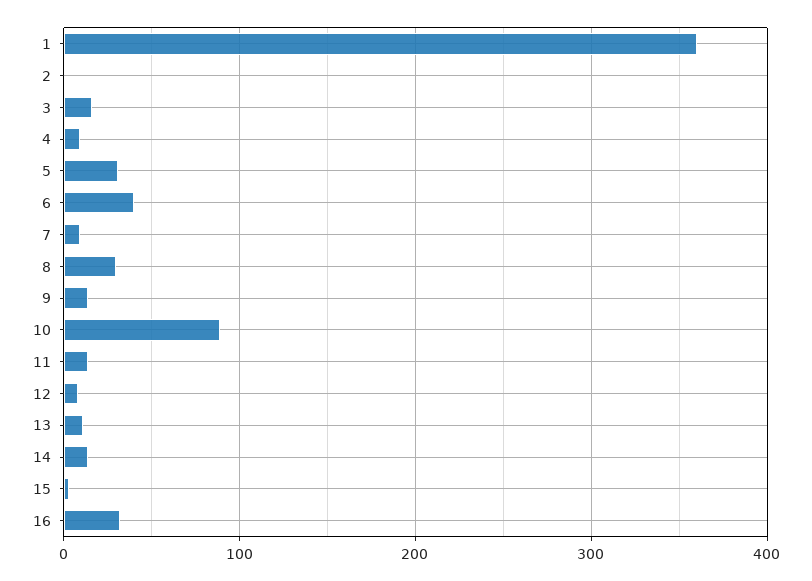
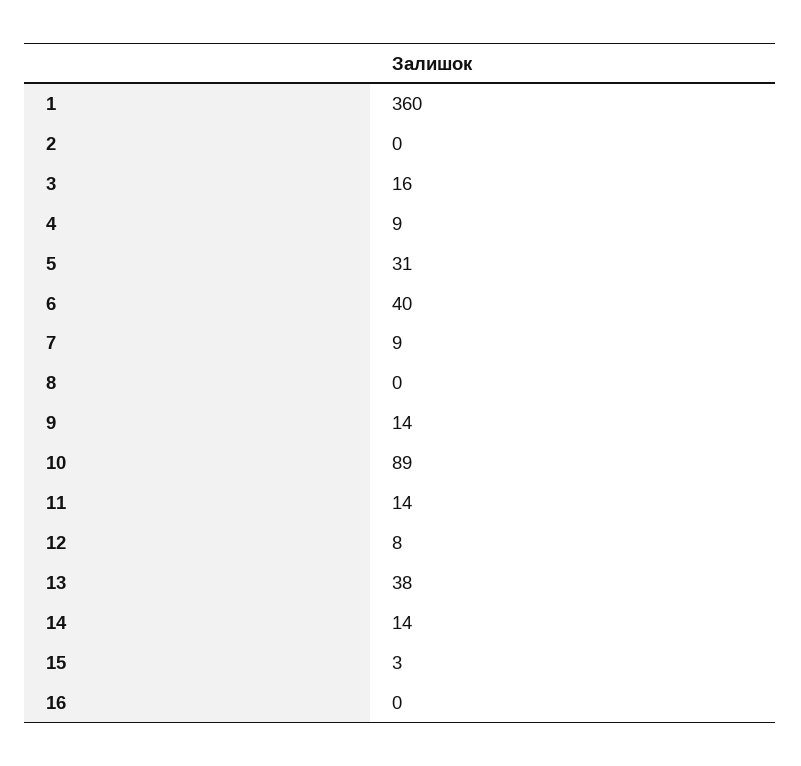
8: 30 -> 0
13: 10 -> 38
16: 30 -> 0

